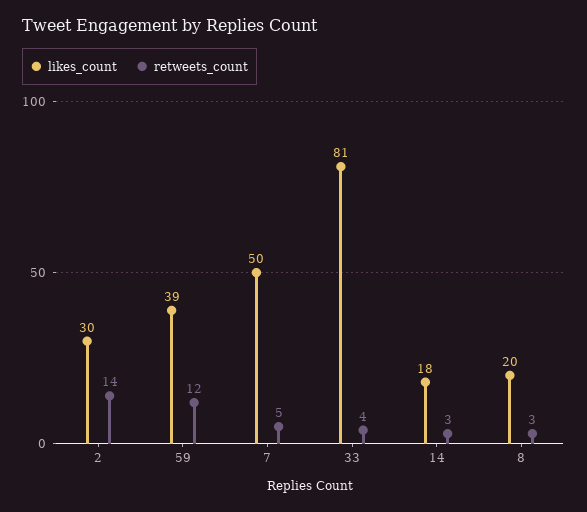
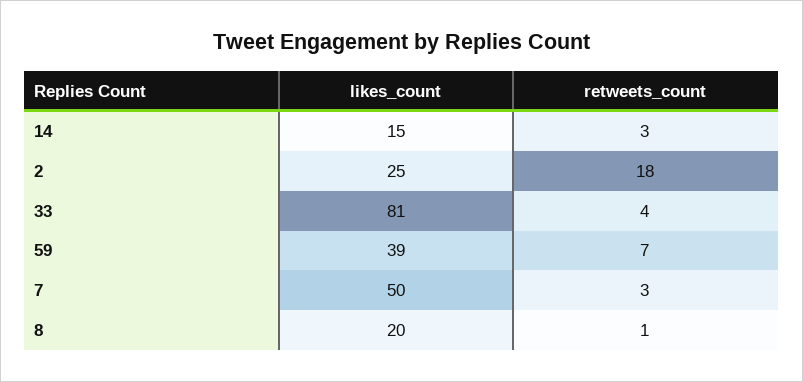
likes_count, 2: 30 -> 25
retweets_count, 2: 14 -> 18
retweets_count, 59: 12 -> 7
retweets_count, 7: 5 -> 3
likes_count, 14: 18 -> 15
retweets_count, 8: 3 -> 1

